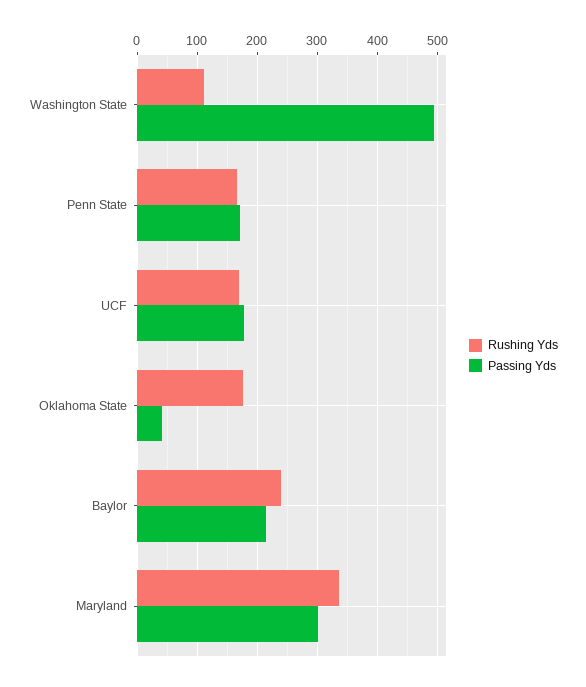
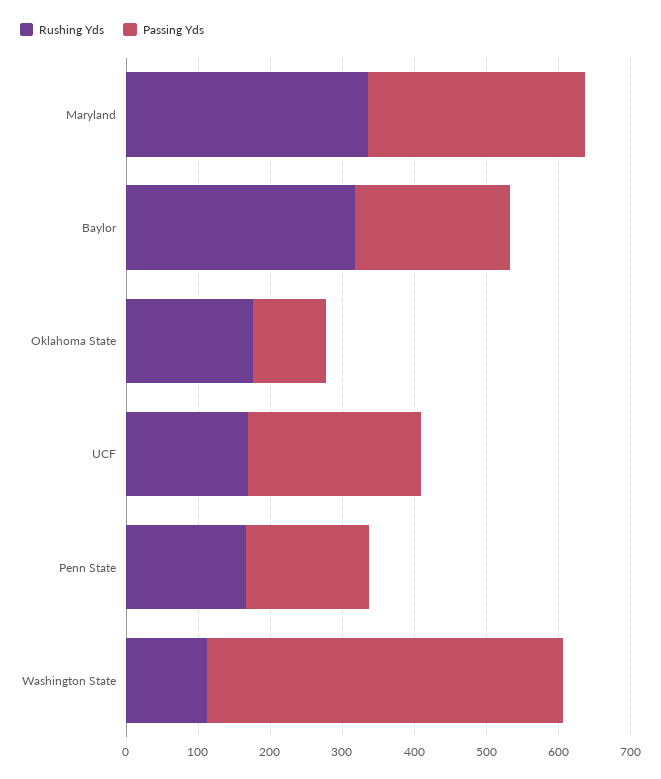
Passing Yds, UCF: 180 -> 240
Passing Yds, Oklahoma State: 40 -> 100
Rushing Yds, Baylor: 240 -> 320

